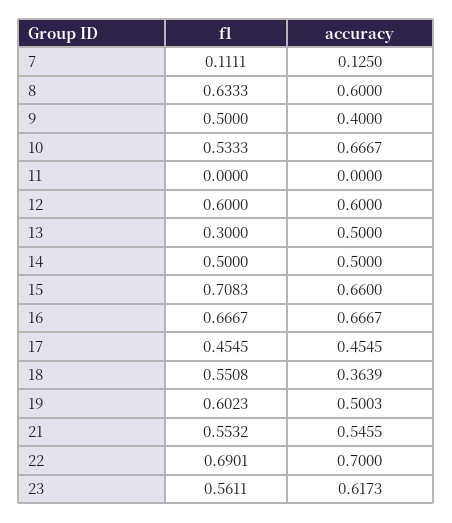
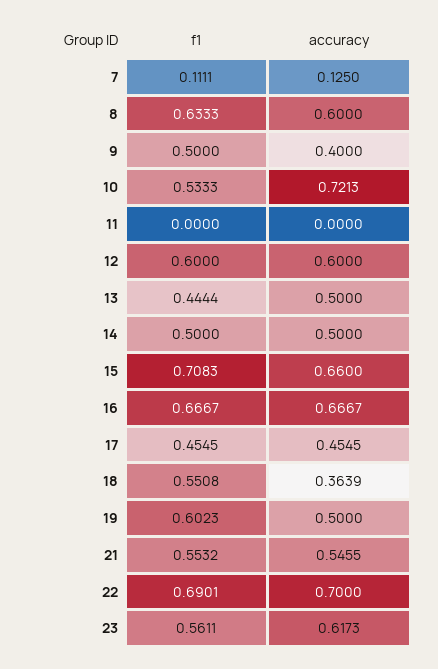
accuracy, 10: 0.6667 -> 0.7213
f1, 13: 0.3 -> 0.4444
accuracy, 19: 0.5003 -> 0.5

